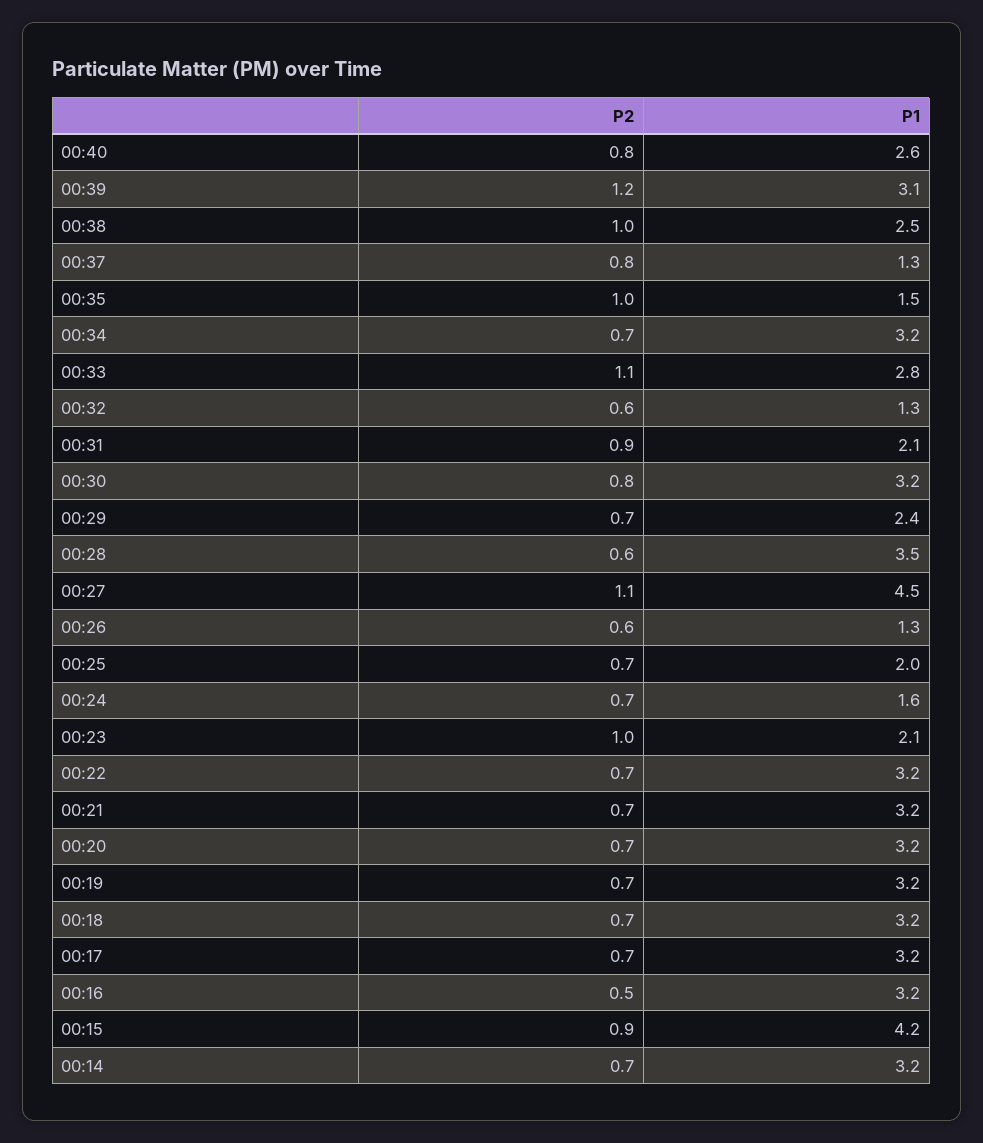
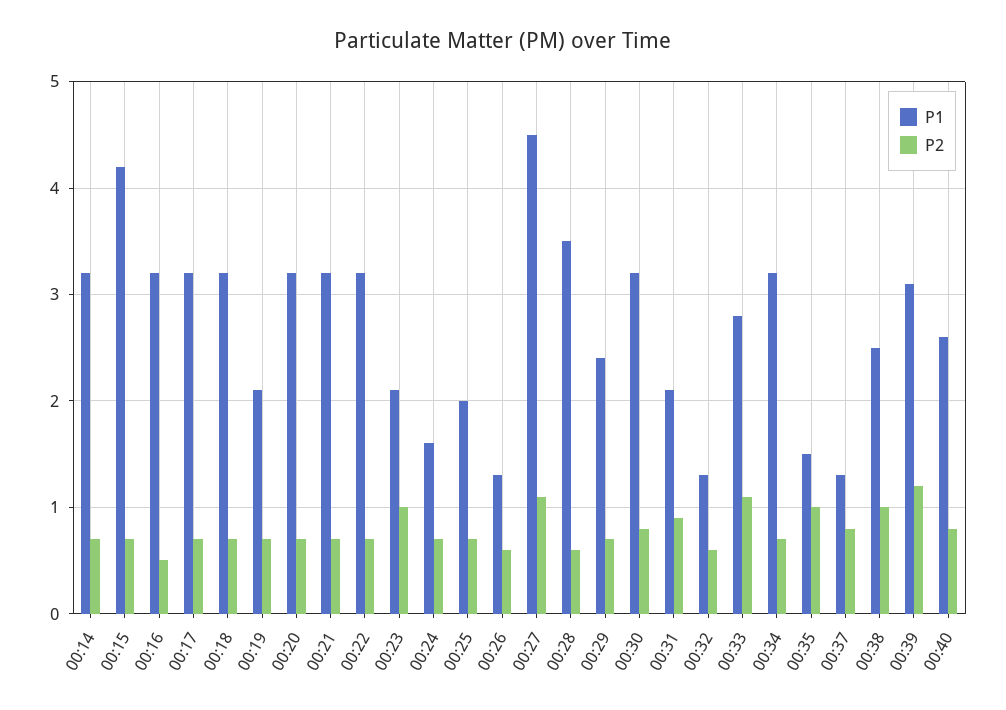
P1, 00:19: 3.2 -> 2.1
P2, 00:15: 0.9 -> 0.7

